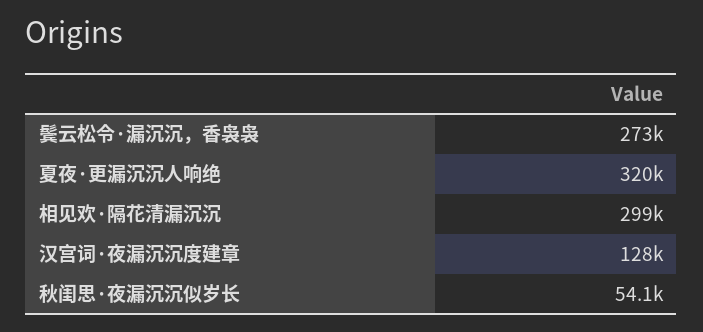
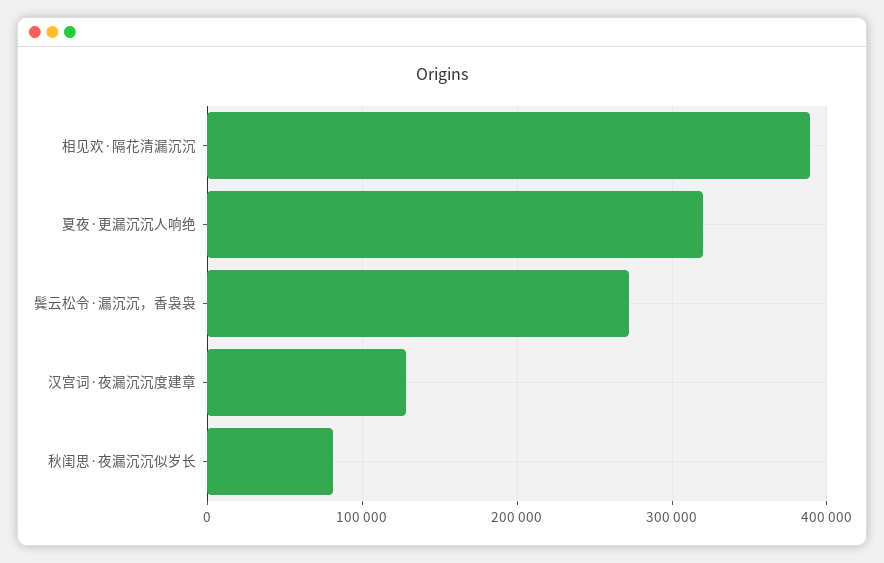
相见欢·隔花清漏沉沉: 299000 -> 390000
秋闺思·夜漏沉沉似岁长: 54100 -> 80000

